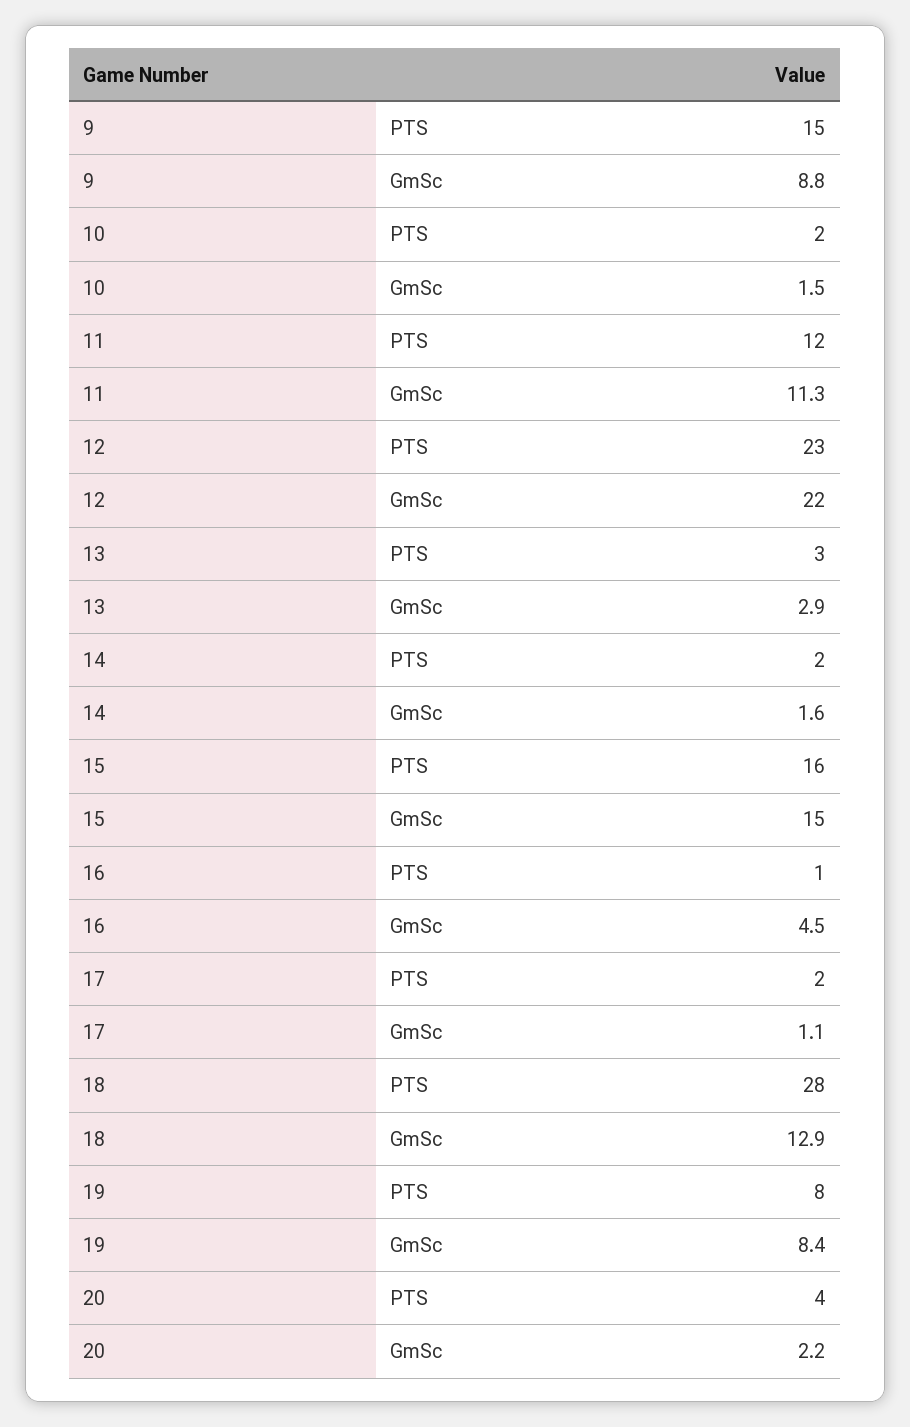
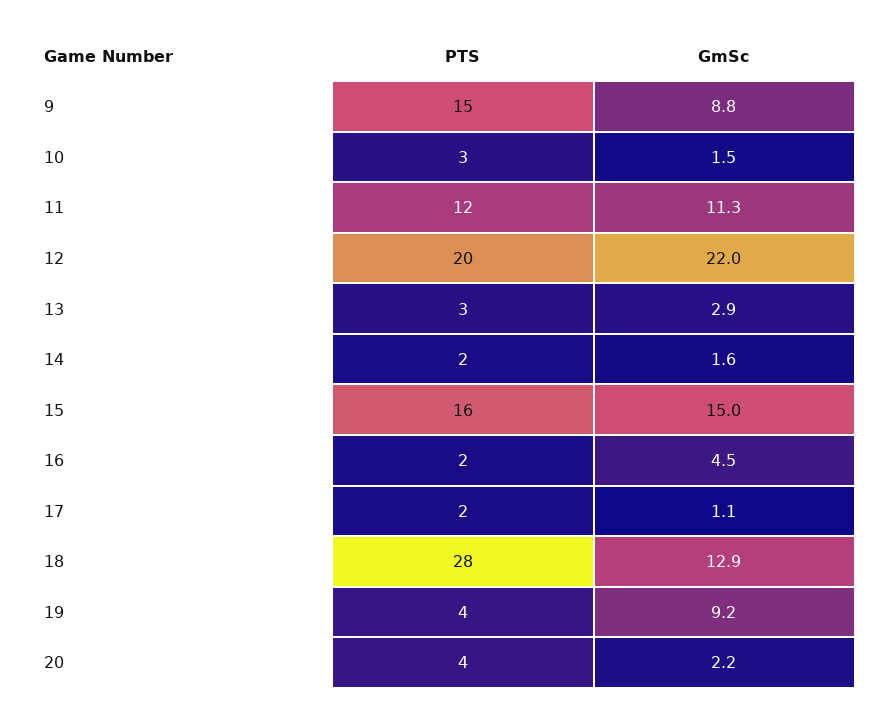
10, PTS: 2 -> 3
12, PTS: 23 -> 20
16, PTS: 1 -> 2
19, PTS: 8 -> 4
19, GmSc: 8.4 -> 9.2

